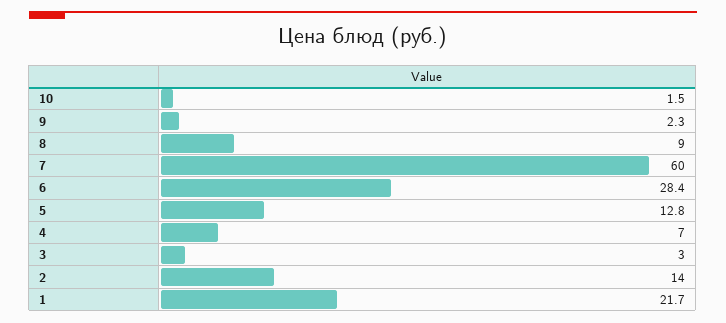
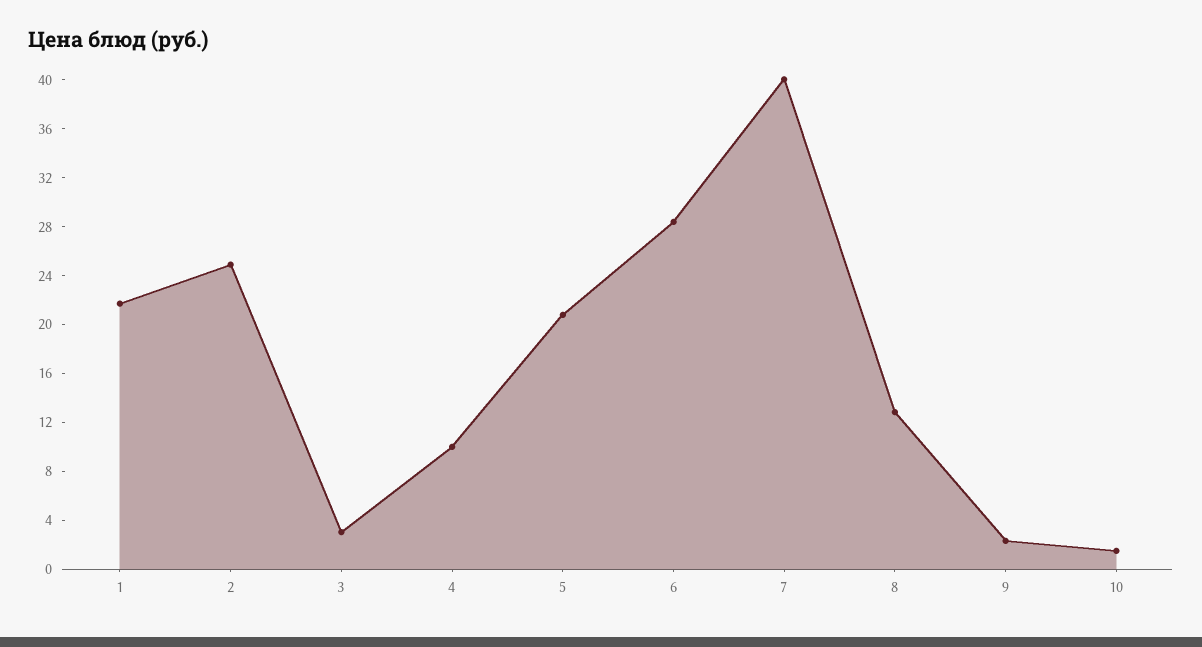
8: 9 -> 13
7: 60 -> 40
5: 12.8 -> 21
4: 7 -> 10
2: 14 -> 25

